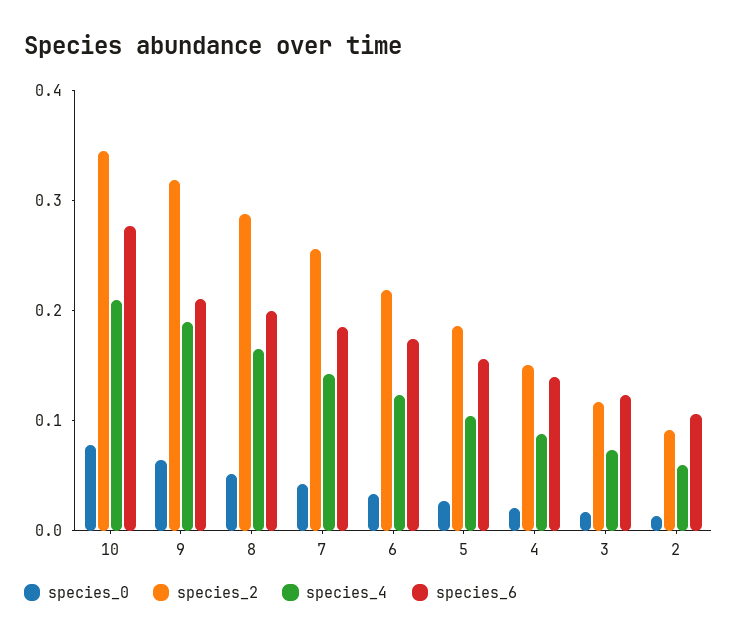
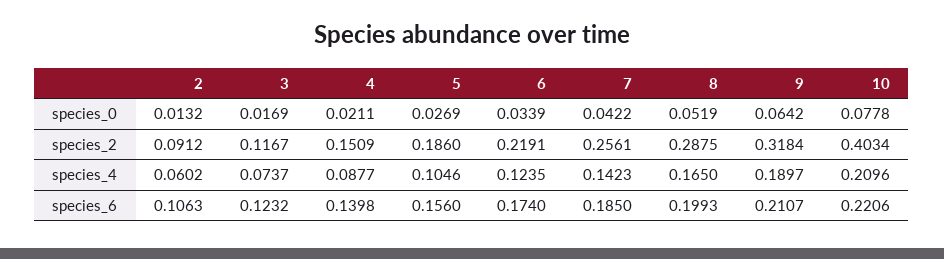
species_2, 10: 0.34 -> 0.4034
species_6, 10: 0.28 -> 0.2206

